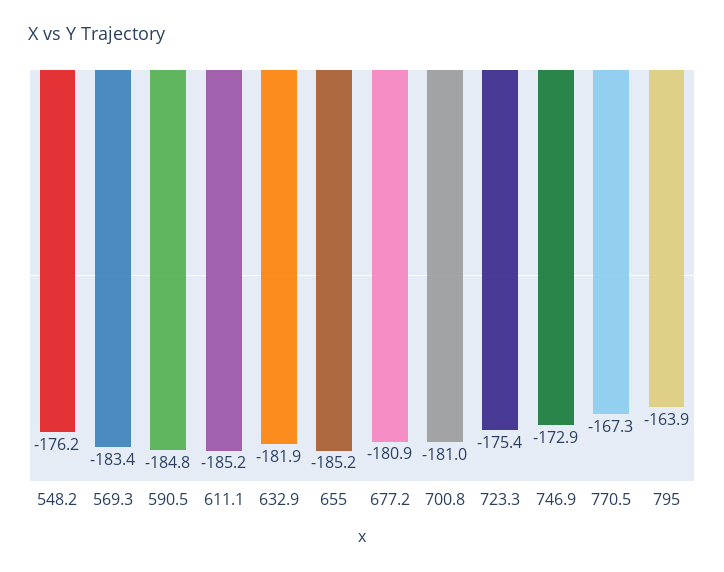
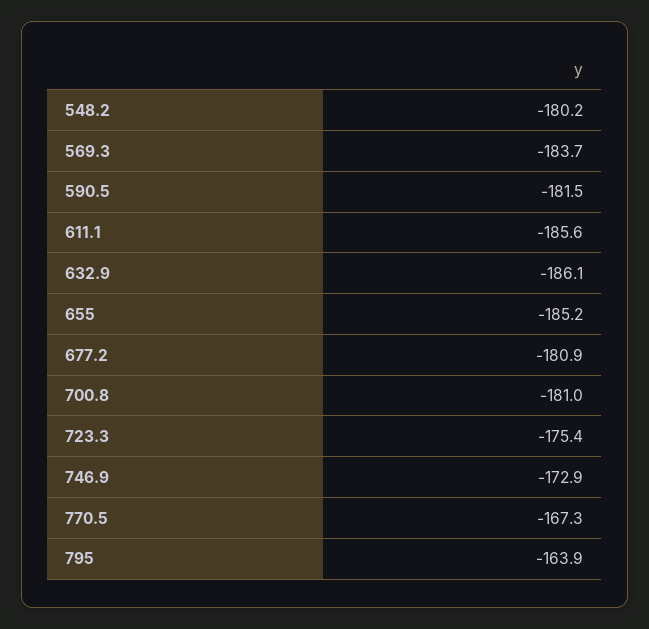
548.2: -176.2 -> -180.2
569.3: -183.4 -> -183.7
590.5: -184.8 -> -181.5
611.1: -185.2 -> -185.6
632.9: -181.9 -> -186.1

